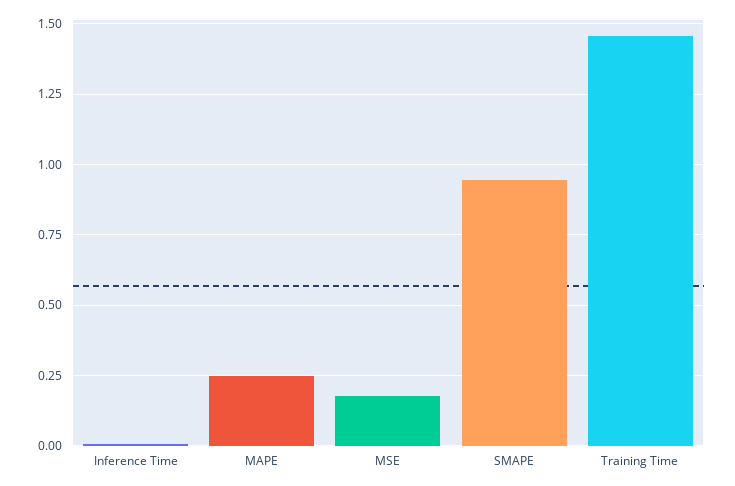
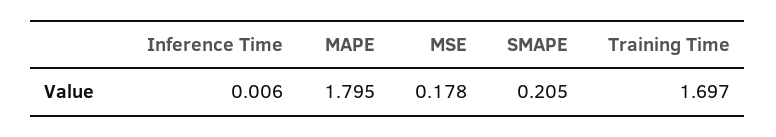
MAPE: 0.25 -> 1.795
SMAPE: 0.95 -> 0.205
Training Time: 1.45 -> 1.697

